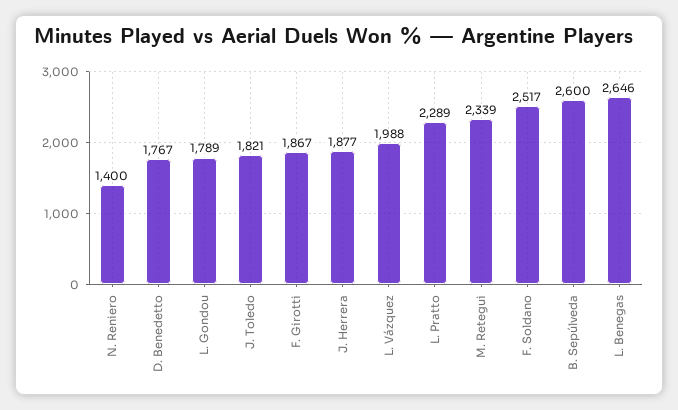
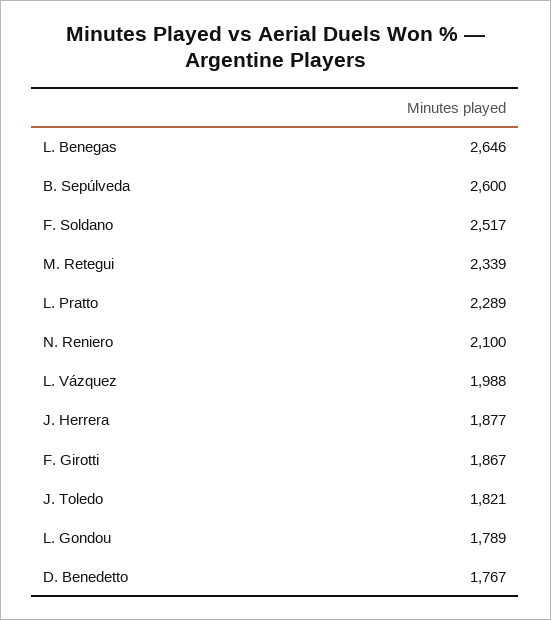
N. Reniero: 1400 -> 2100

